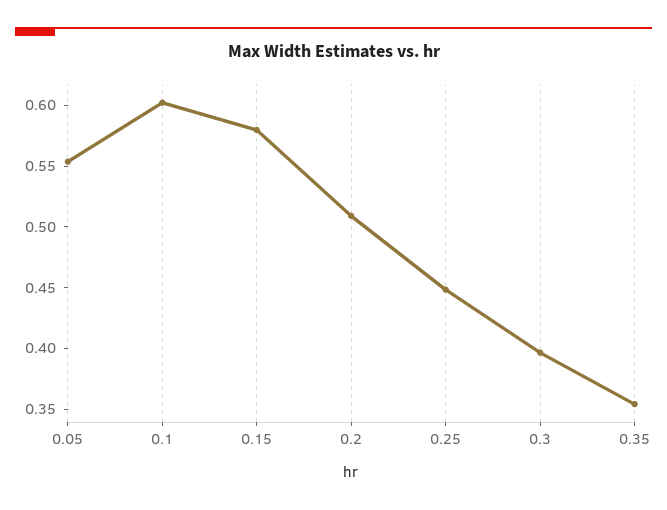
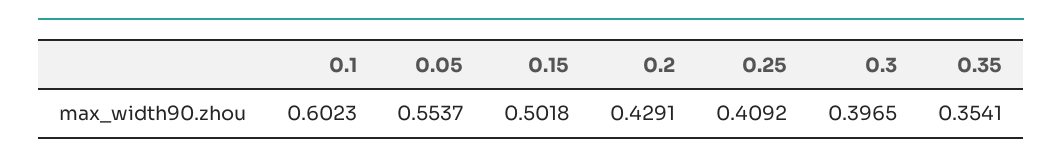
0.15: 0.58 -> 0.5018
0.2: 0.51 -> 0.4291
0.25: 0.45 -> 0.4092

